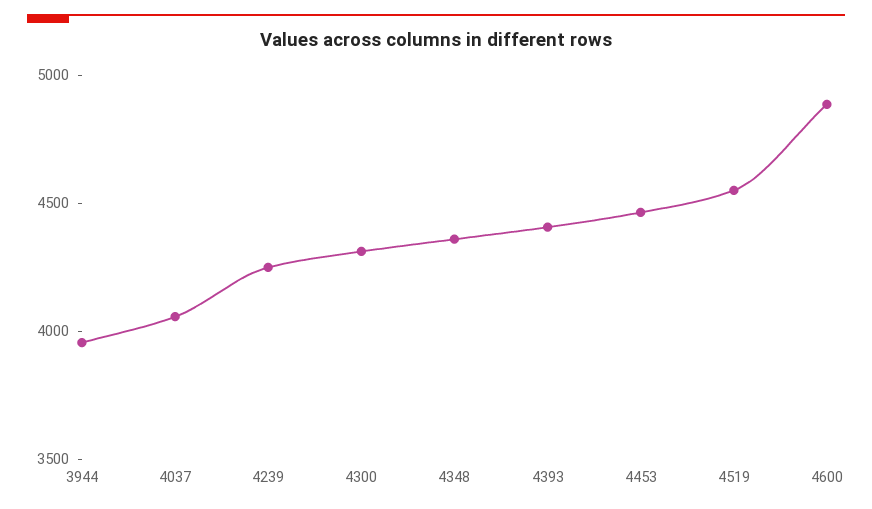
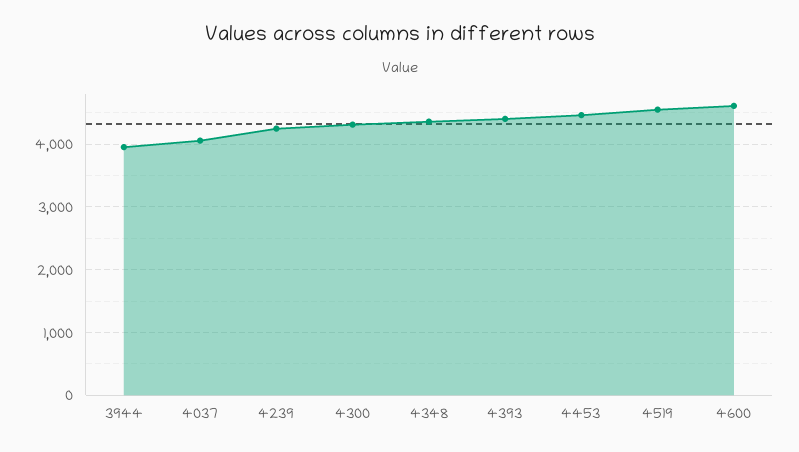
4600: 4900 -> 4600

